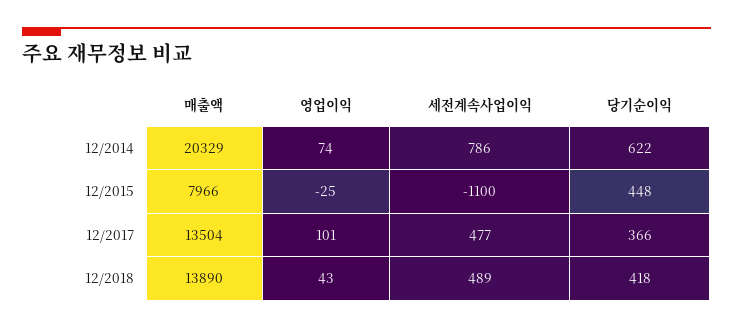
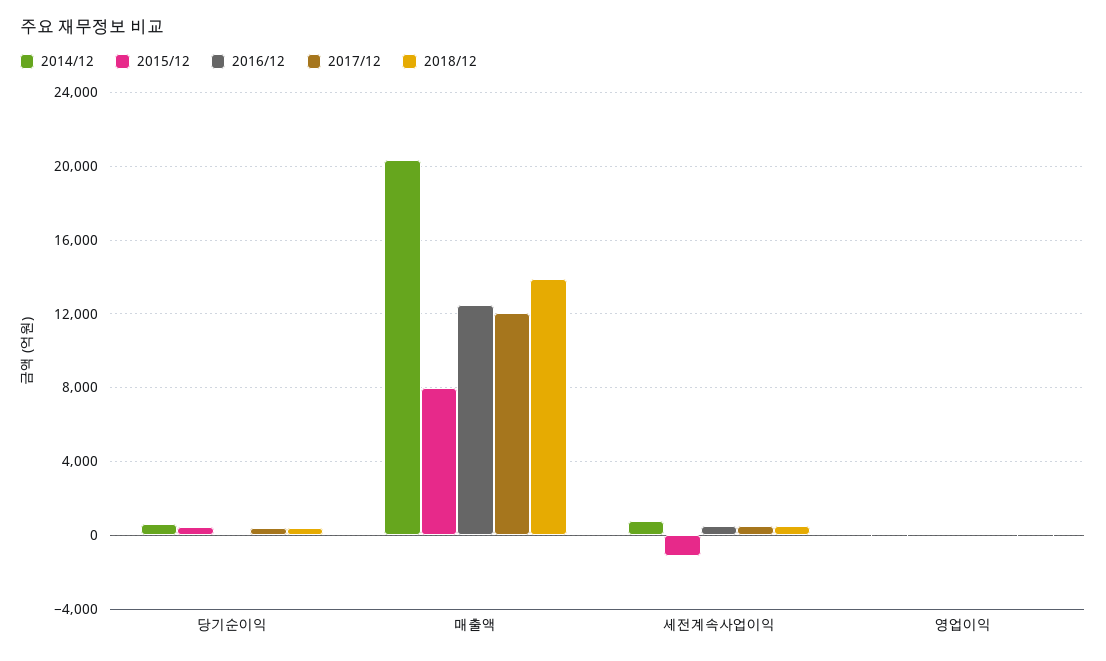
12/2017, 매출액: 13504 -> 12000
2016/12, 당기순이익: none -> 0
2016/12, 매출액: none -> 12500
2016/12, 세전계속사업이익: none -> 500
2016/12, 영업이익: none -> 0

